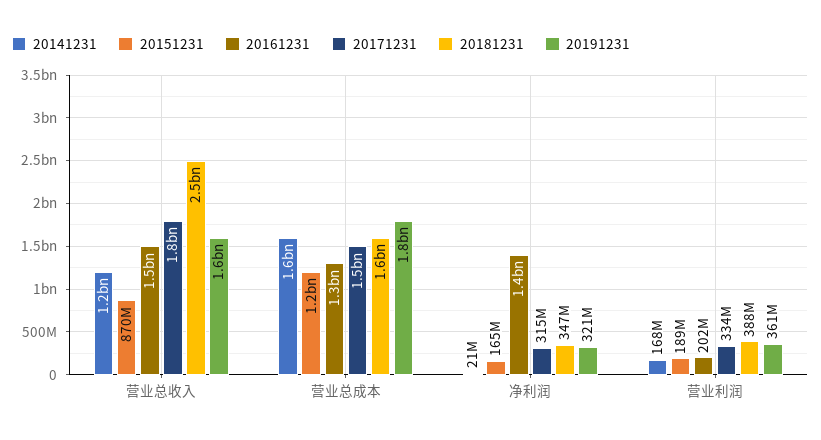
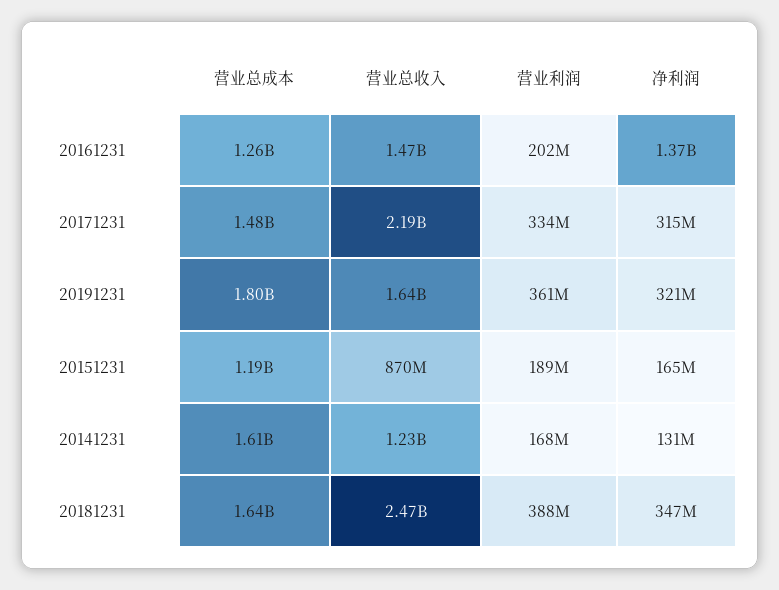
20171231, 营业总收入: 1800000000 -> 2190000000
20141231, 净利润: 21000000 -> 131000000

